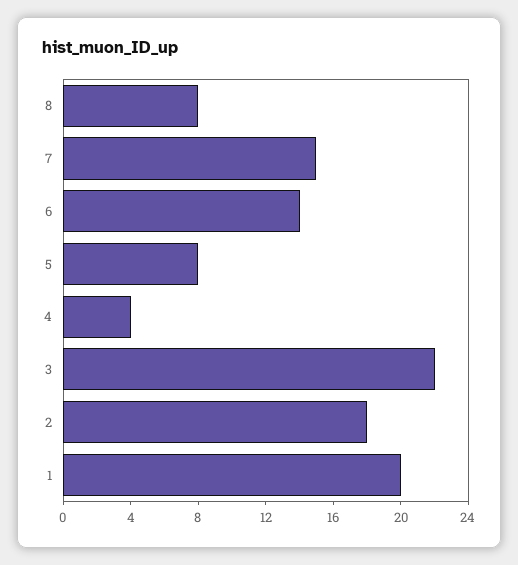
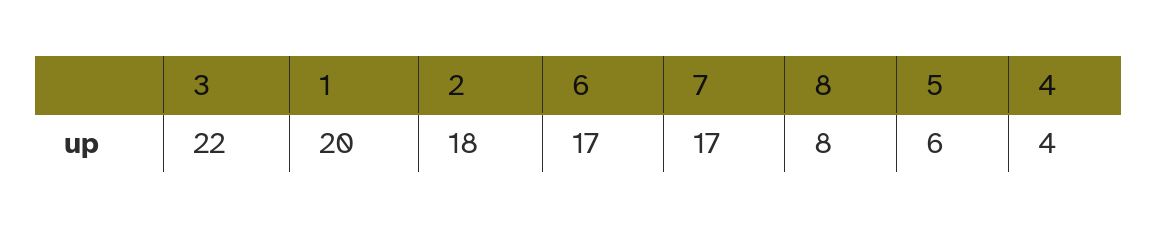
7: 15 -> 17
6: 14 -> 17
5: 8 -> 6

